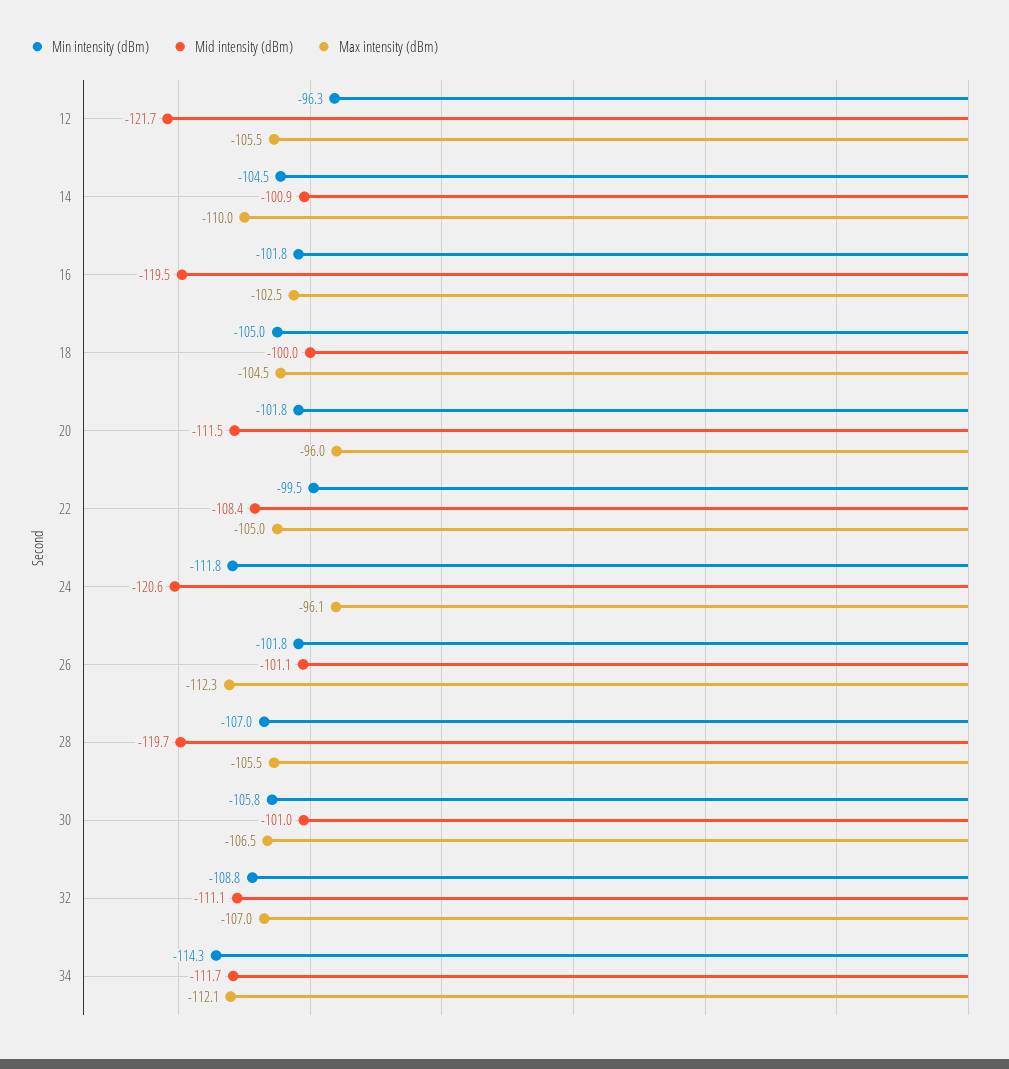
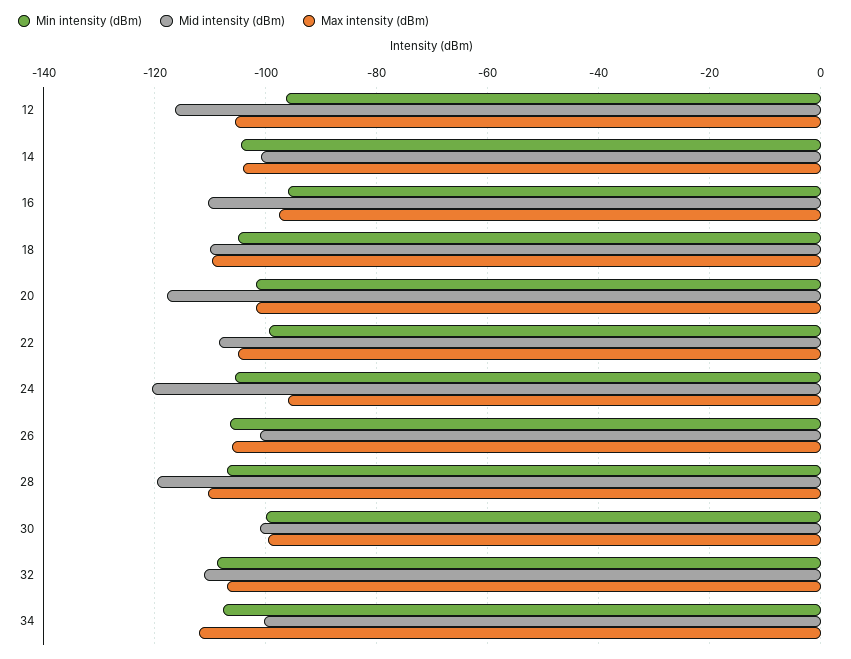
Mid intensity (dBm), 12: -121.7 -> -116
Max intensity (dBm), 14: -110 -> -104
Min intensity (dBm), 16: -101.8 -> -96
Mid intensity (dBm), 16: -119.5 -> -110
Max intensity (dBm), 16: -102.5 -> -98
Mid intensity (dBm), 18: -100 -> -110
Max intensity (dBm), 18: -104.5 -> -110
Mid intensity (dBm), 20: -111.5 -> -118
Max intensity (dBm), 20: -96 -> -102
Min intensity (dBm), 24: -111.8 -> -106
Min intensity (dBm), 26: -101.8 -> -106
Max intensity (dBm), 26: -112.3 -> -106
Max intensity (dBm), 28: -105.5 -> -110
Min intensity (dBm), 30: -105.8 -> -100
Max intensity (dBm), 30: -106.5 -> -100
Min intensity (dBm), 34: -114.3 -> -108
Mid intensity (dBm), 34: -111.7 -> -100

